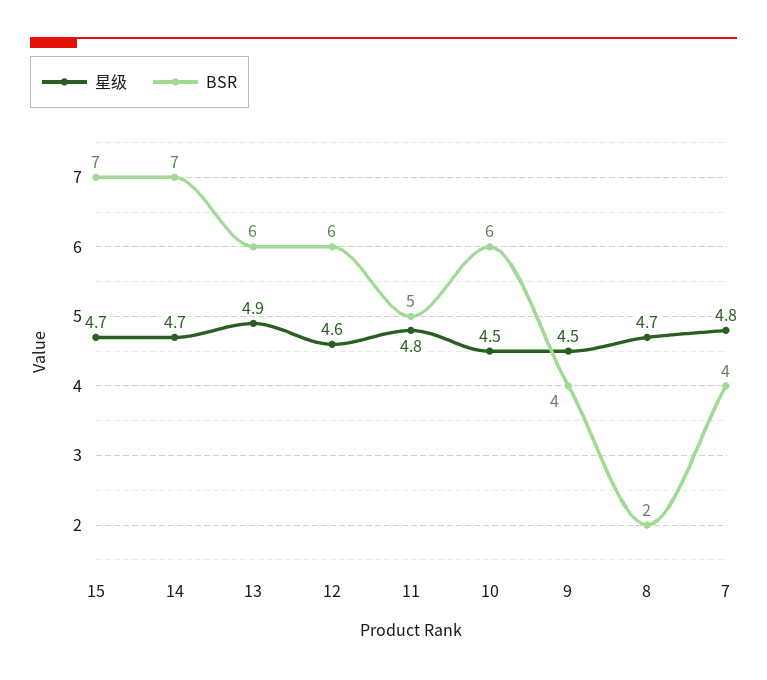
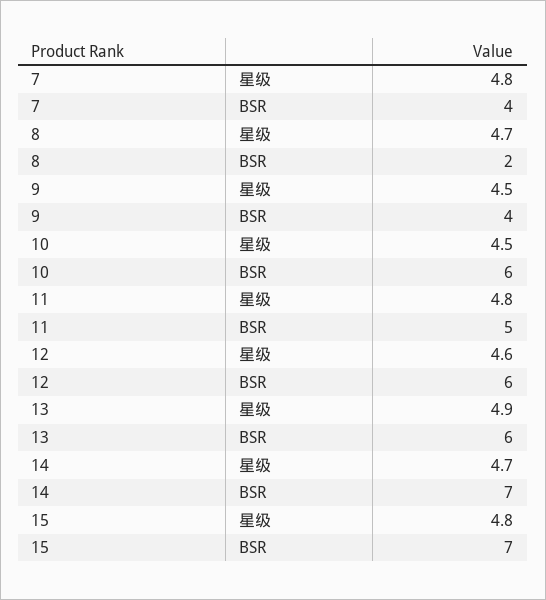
星级, 15: 4.7 -> 4.8

